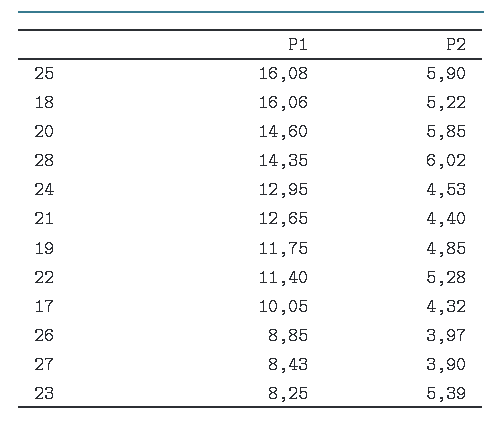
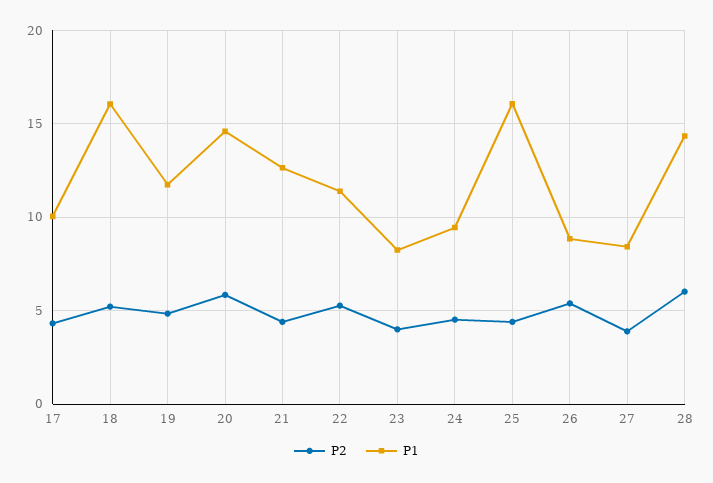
P2, 25: 5.9 -> 4.5
P1, 24: 12.95 -> 9.5
P2, 26: 3.97 -> 5.5
P2, 23: 5.39 -> 4

